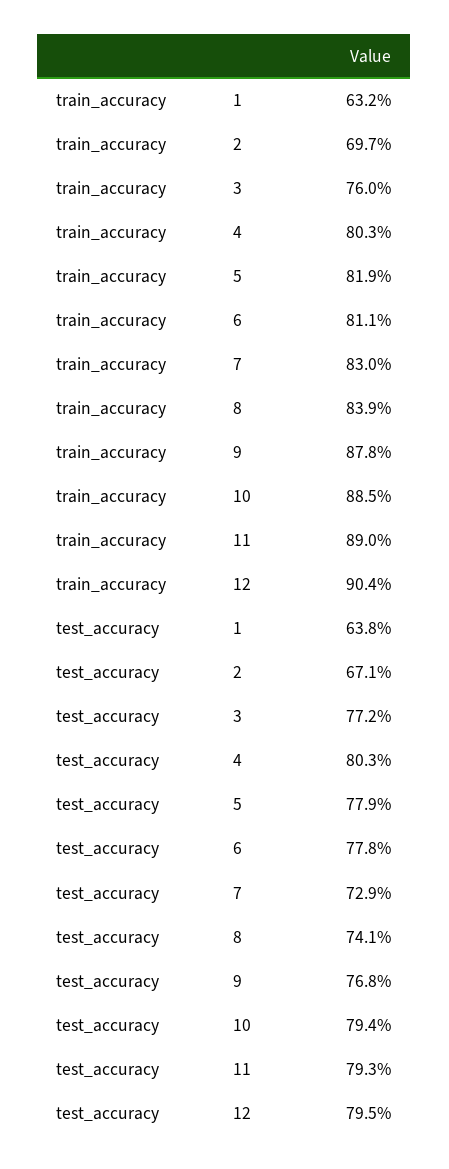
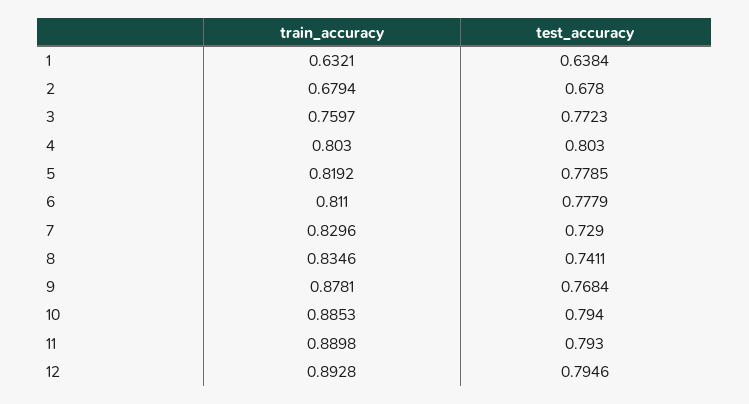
train_accuracy, 2: 0.697 -> 0.6794
train_accuracy, 8: 0.839 -> 0.8346
train_accuracy, 12: 0.904 -> 0.8928
test_accuracy, 2: 0.671 -> 0.678

